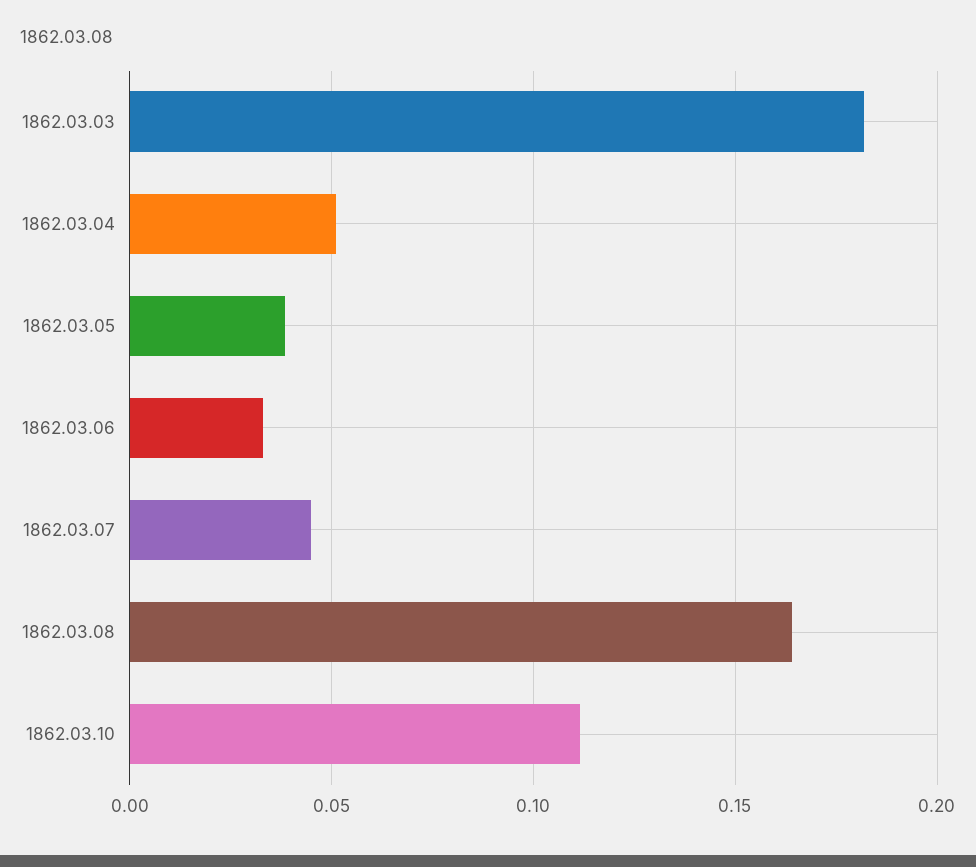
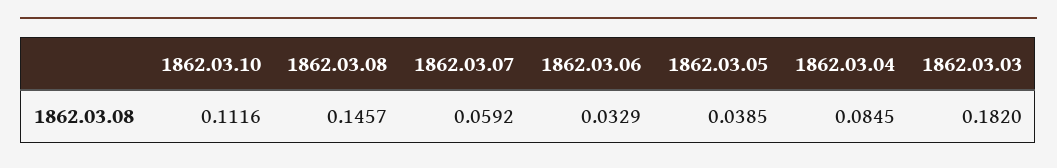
1862.03.04: 0.05 -> 0.0845
1862.03.07: 0.045 -> 0.0592
1862.03.08: 0.165 -> 0.1457

